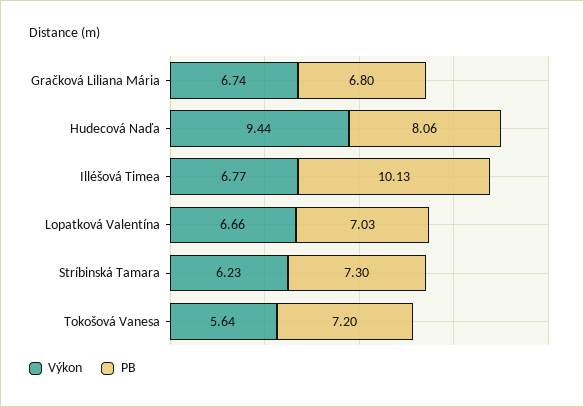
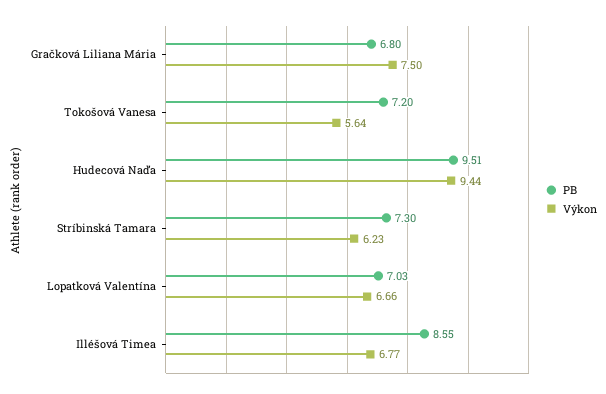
Výkon, Gračková Liliana Mária: 6.74 -> 7.5
PB, Hudecová Naďa: 8.06 -> 9.51
PB, Illéšová Timea: 10.13 -> 8.55

